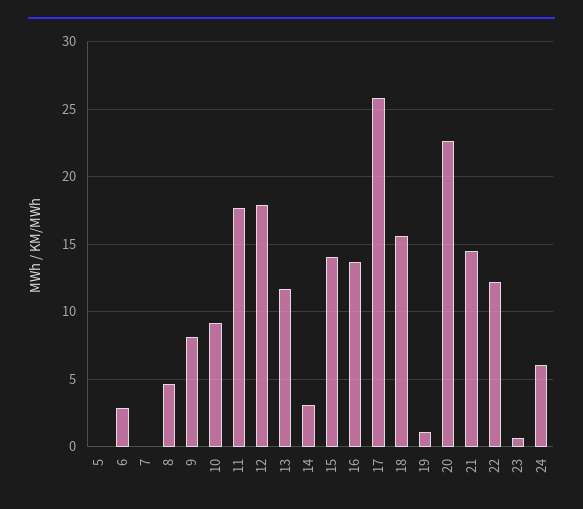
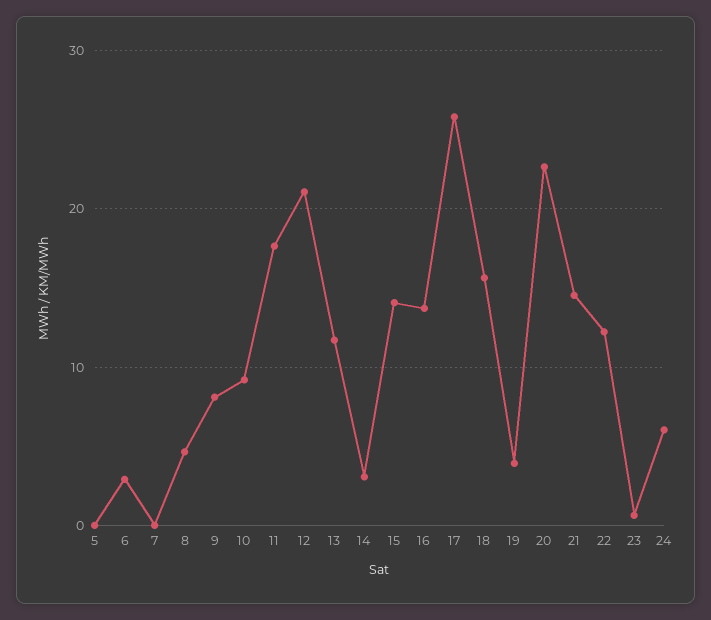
12: 18 -> 21
19: 1 -> 4

